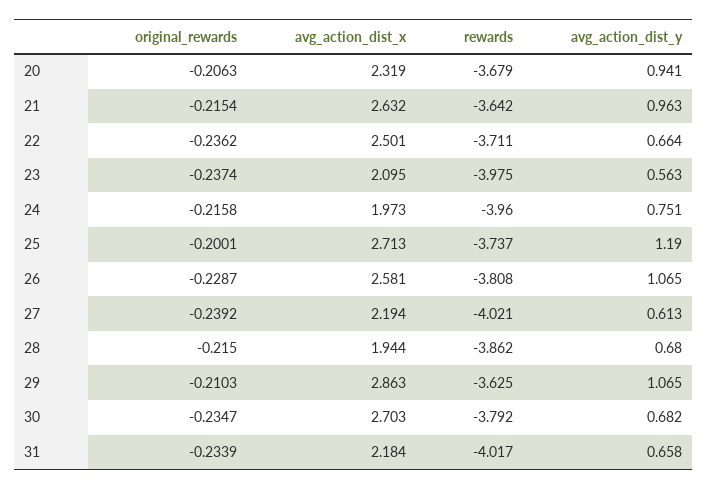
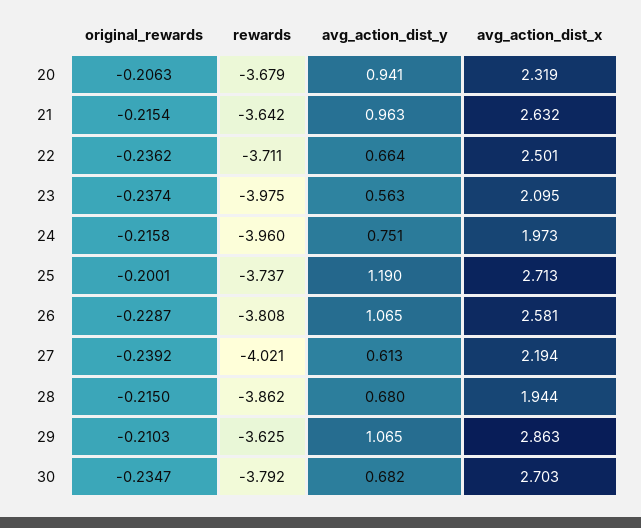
original_rewards, 31: -0.2339 -> none
avg_action_dist_x, 31: 2.184 -> none
rewards, 31: -4.017 -> none
avg_action_dist_y, 31: 0.658 -> none

